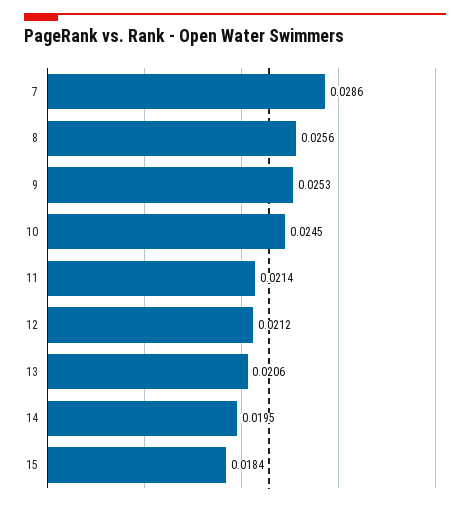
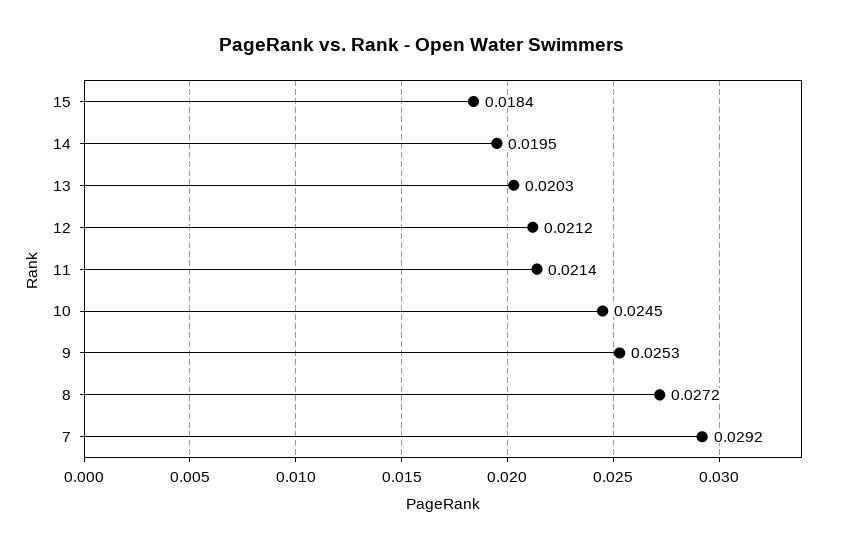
7: 0.0286 -> 0.0292
8: 0.0256 -> 0.0272
13: 0.0206 -> 0.0203

